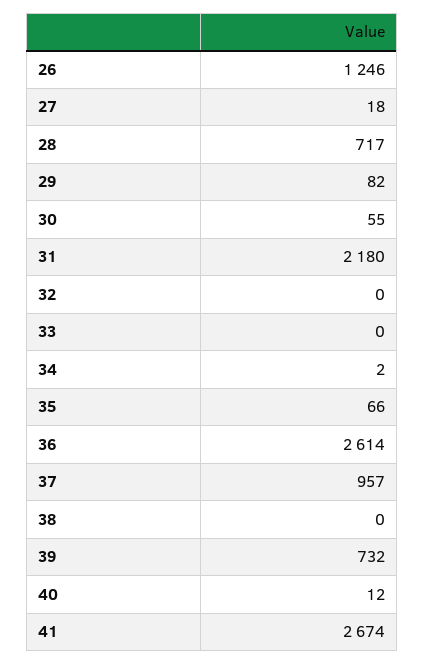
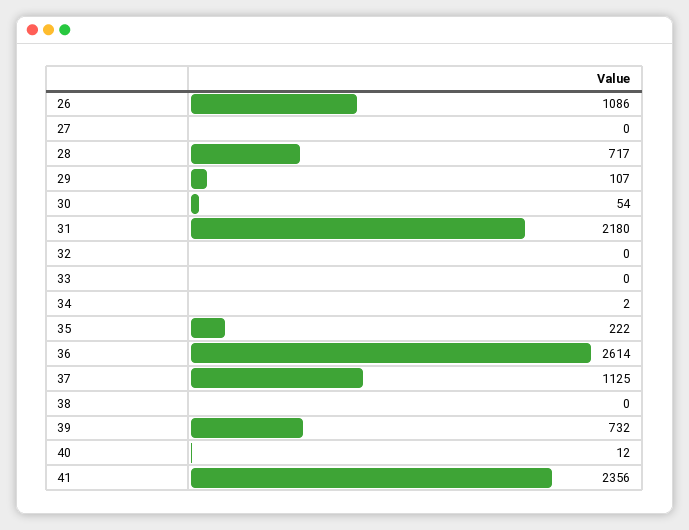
26: 1246 -> 1086
27: 18 -> 0
29: 82 -> 107
30: 55 -> 54
35: 66 -> 222
37: 957 -> 1125
41: 2674 -> 2356

